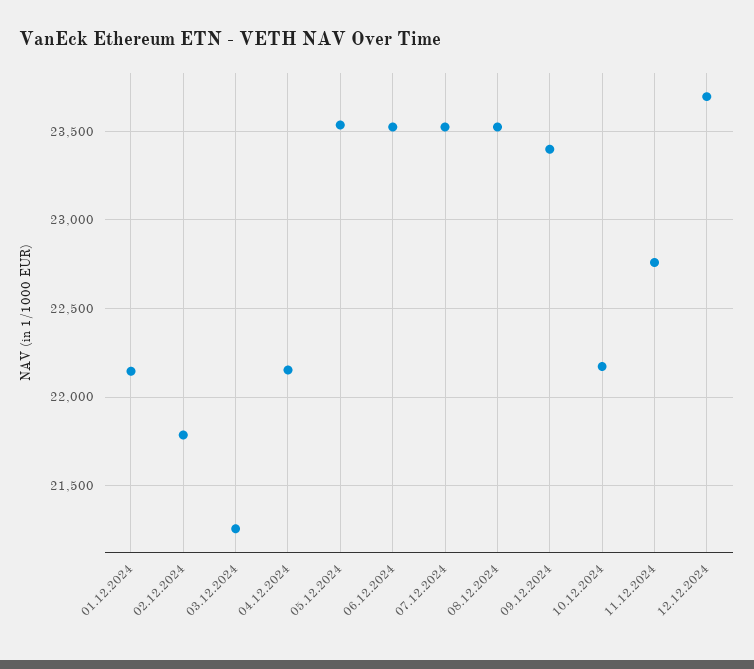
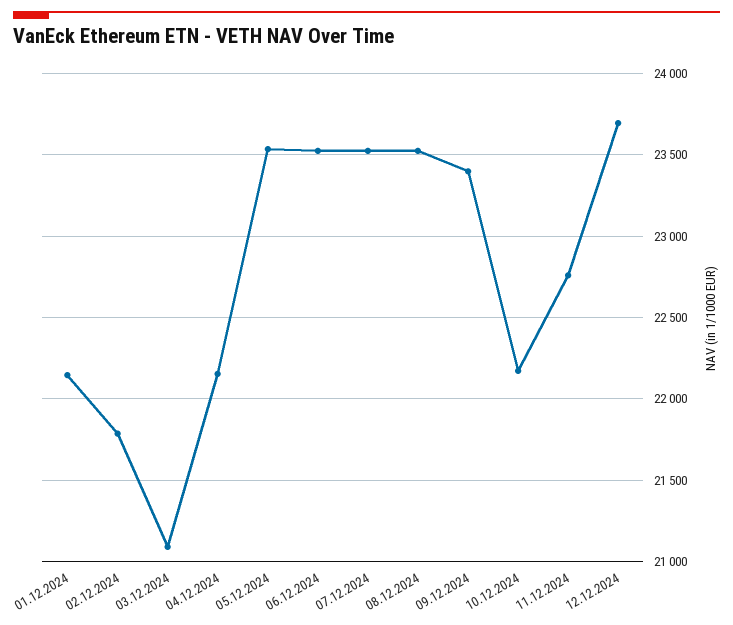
03.12.2024: 21250 -> 21100

